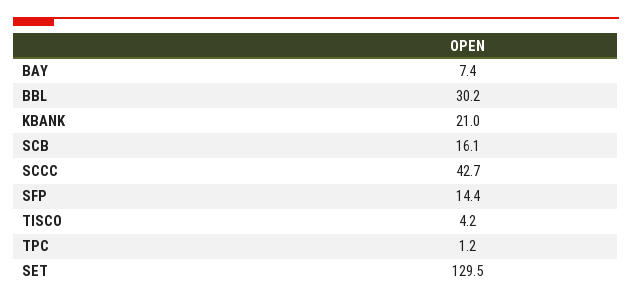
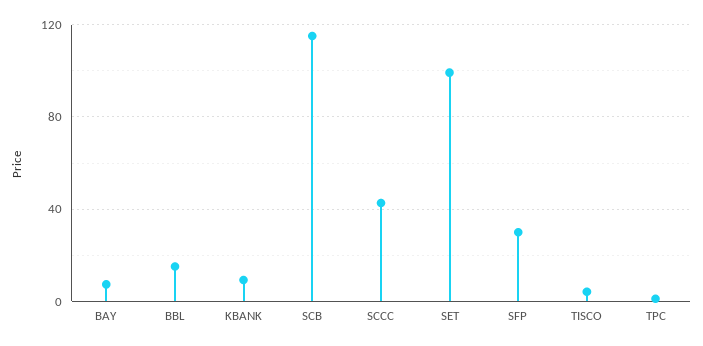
BBL: 30.2 -> 15
KBANK: 21 -> 10
SCB: 16.1 -> 115
SFP: 14.4 -> 30
SET: 129.5 -> 100

